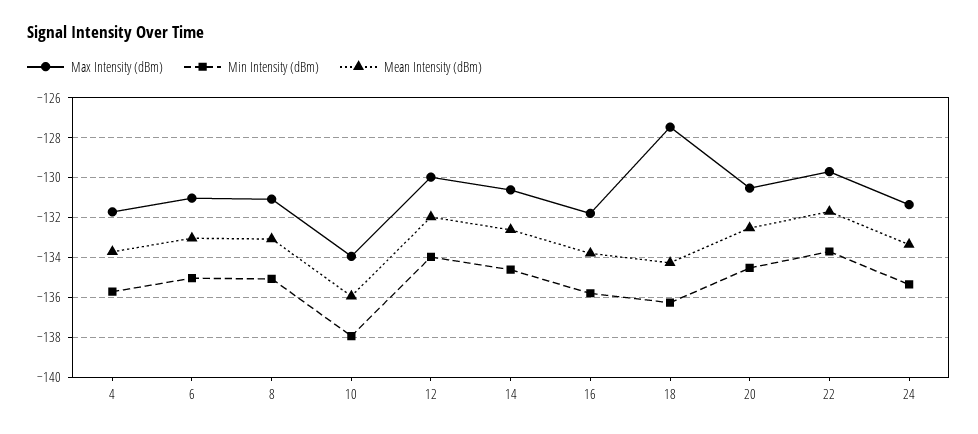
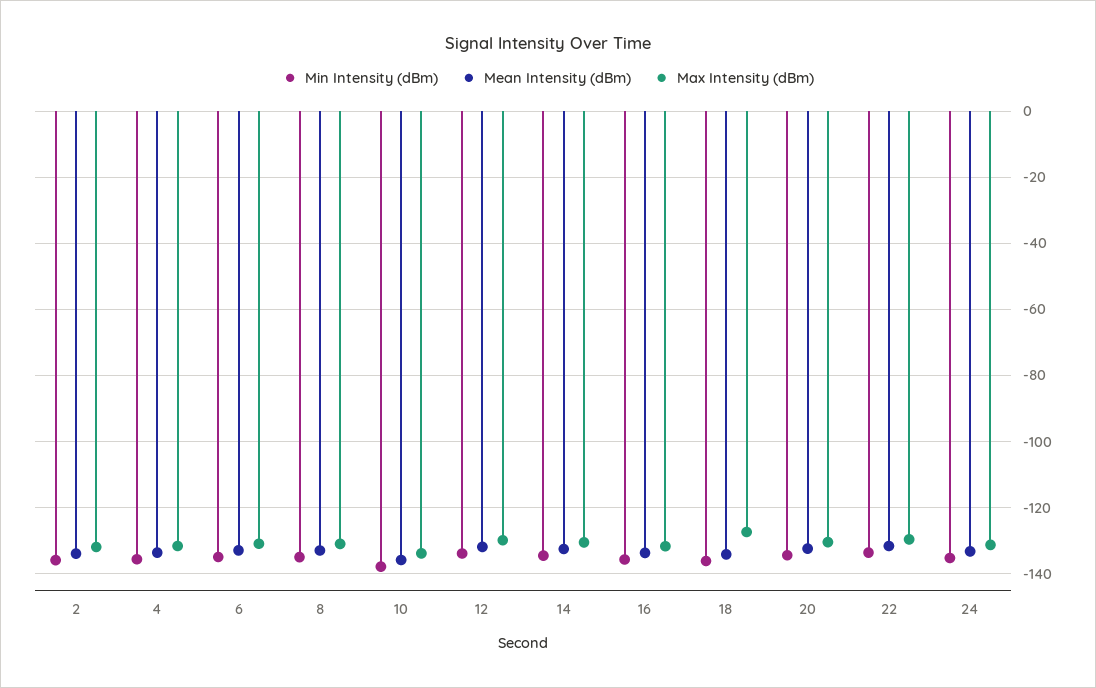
Min Intensity (dBm), 2: none -> -136
Mean Intensity (dBm), 2: none -> -134
Max Intensity (dBm), 2: none -> -132

